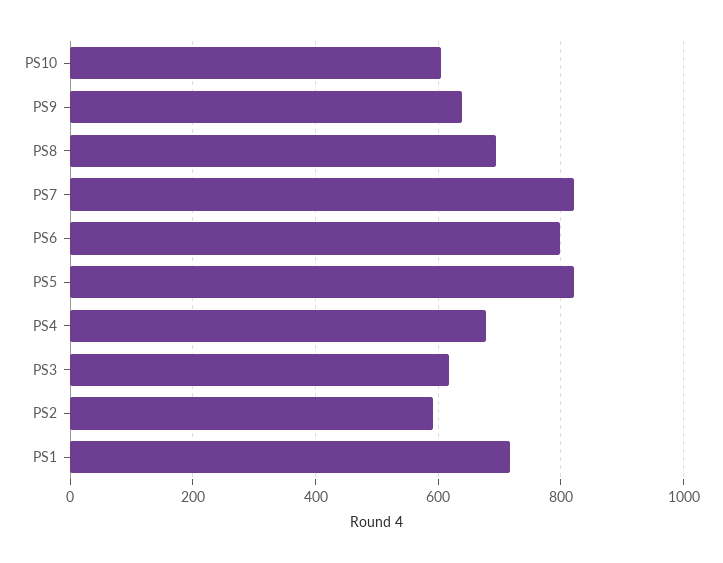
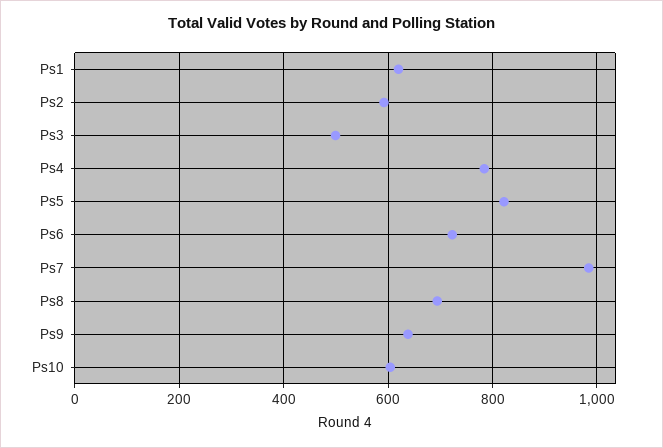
PS7: 820 -> 980
PS6: 800 -> 720
PS4: 680 -> 780
PS3: 620 -> 500
PS1: 720 -> 620

